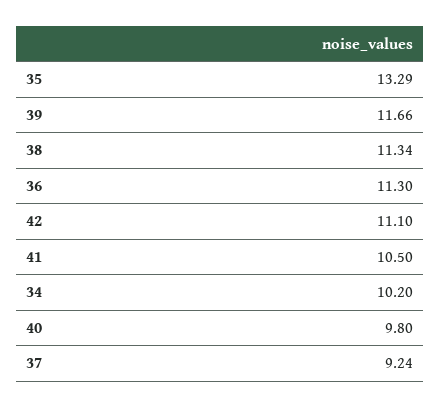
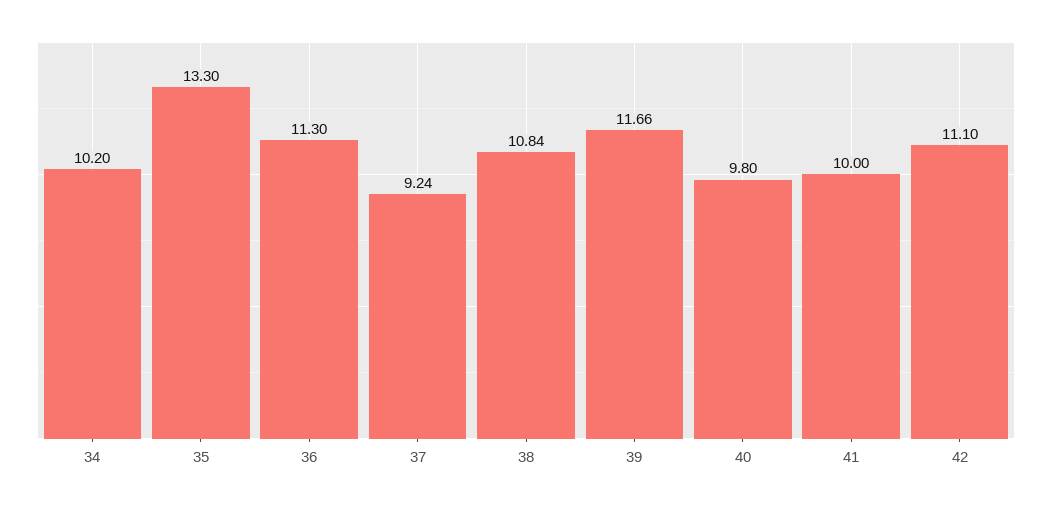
35: 13.29 -> 13.3
38: 11.34 -> 10.84
41: 10.5 -> 10

